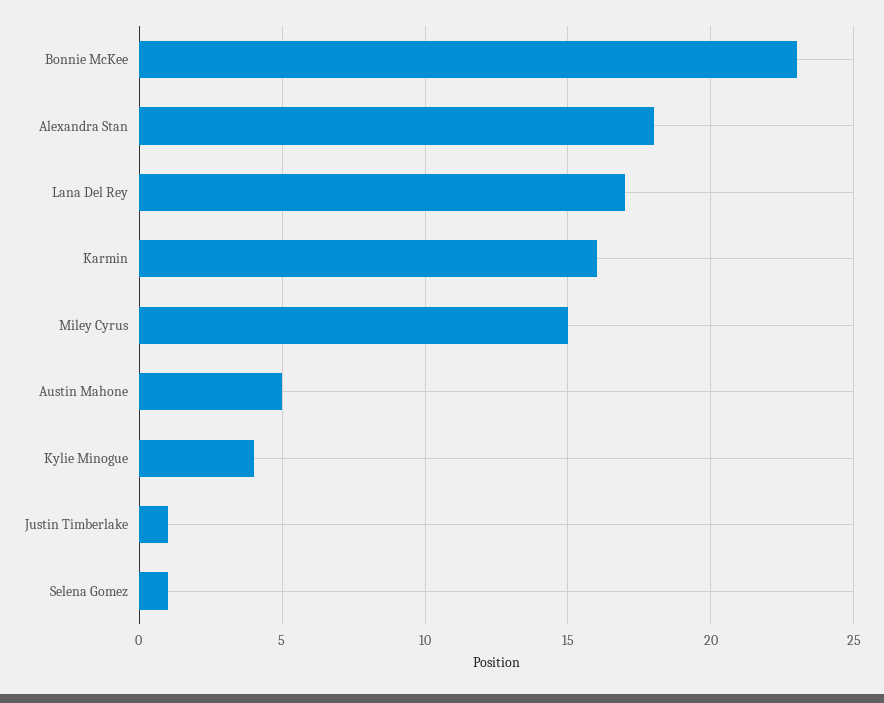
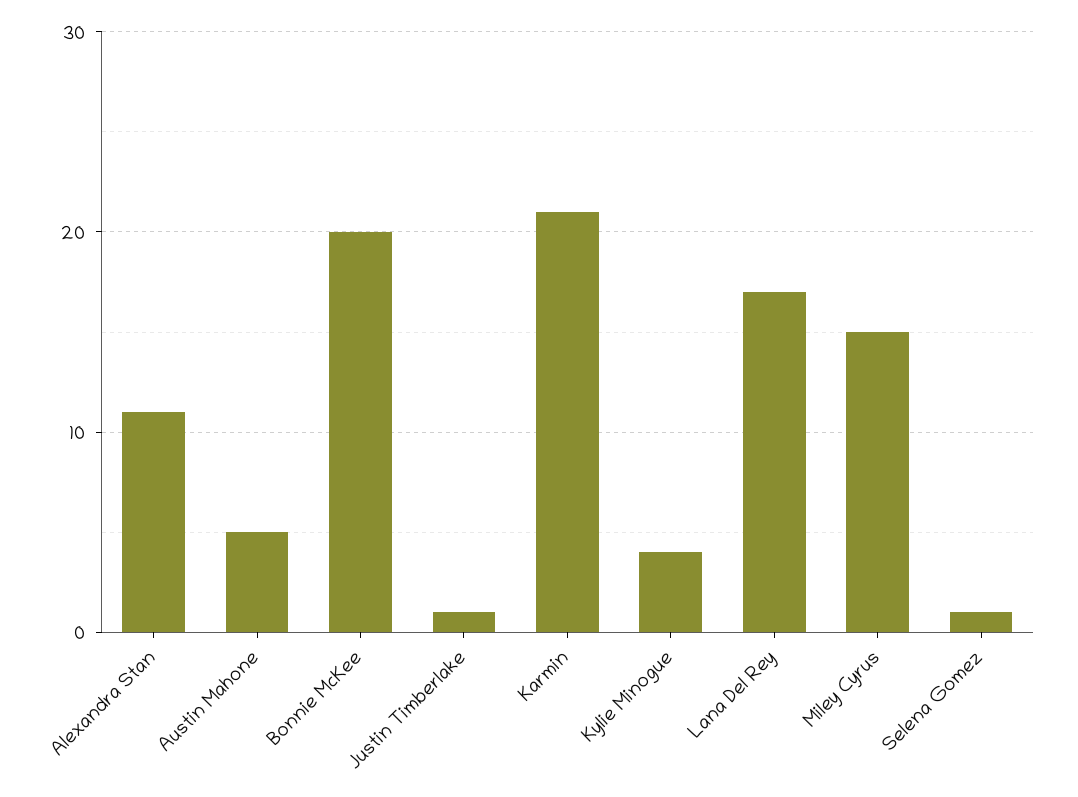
Bonnie McKee: 23 -> 20
Alexandra Stan: 18 -> 11
Karmin: 16 -> 21

